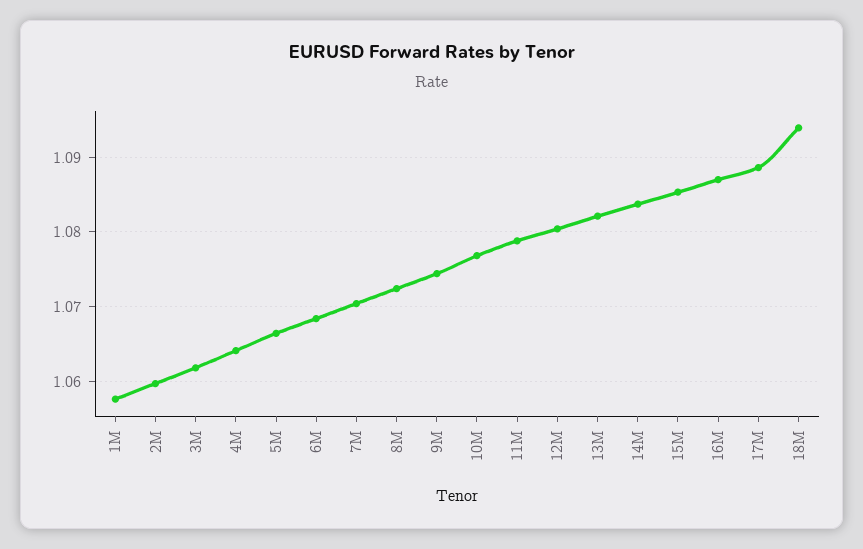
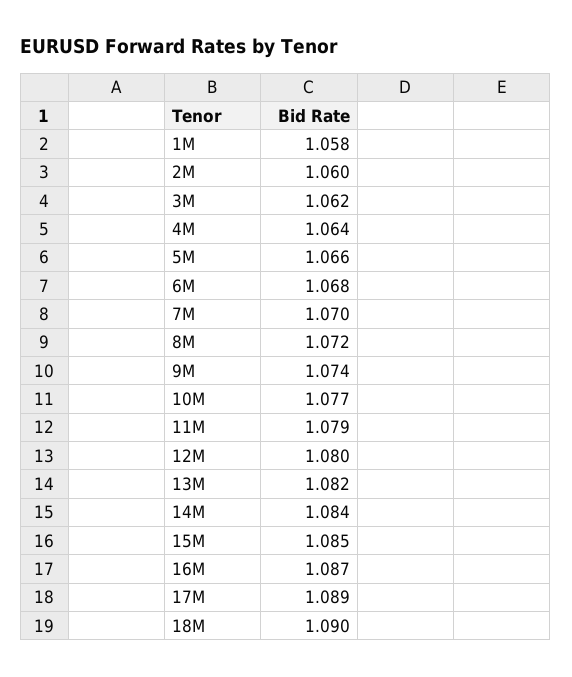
18M: 1.094 -> 1.09

